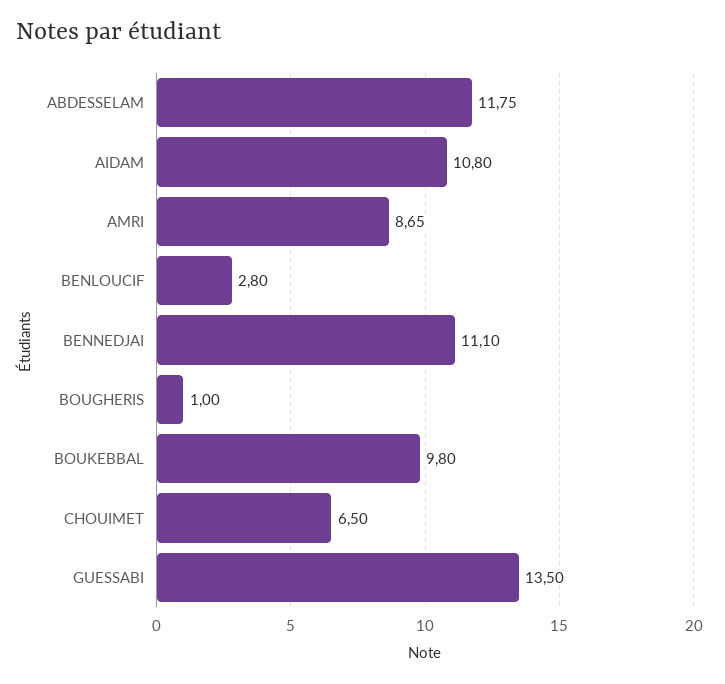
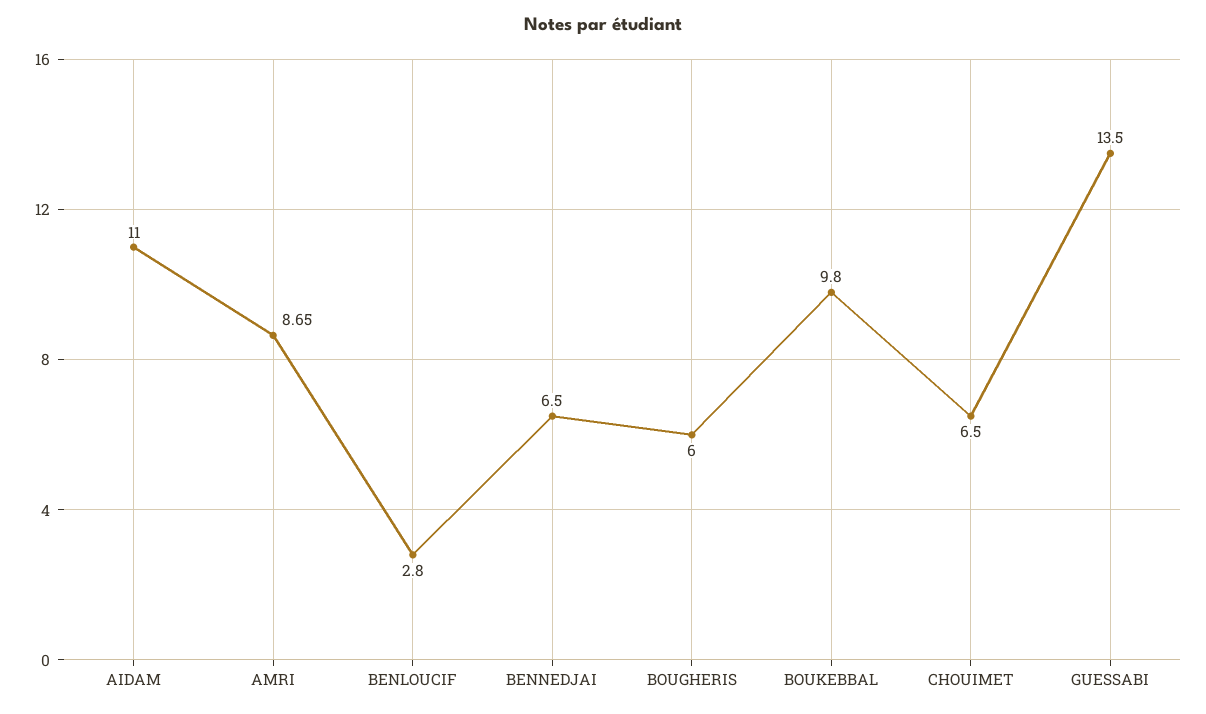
ABDESSELAM: 11.75 -> none
AIDAM: 10.8 -> 11
BENNEDJAI: 11.1 -> 6.5
BOUGHERIS: 1 -> 6

